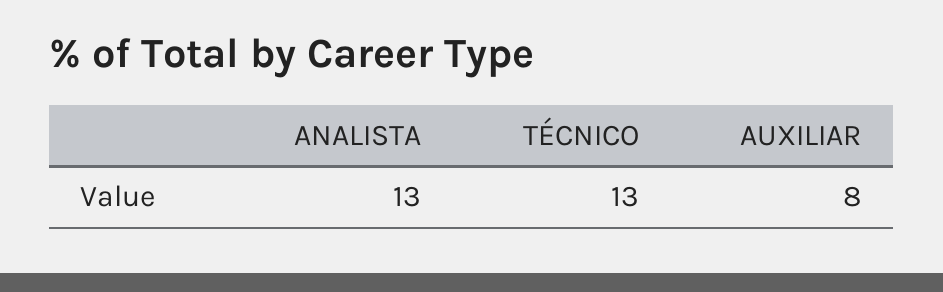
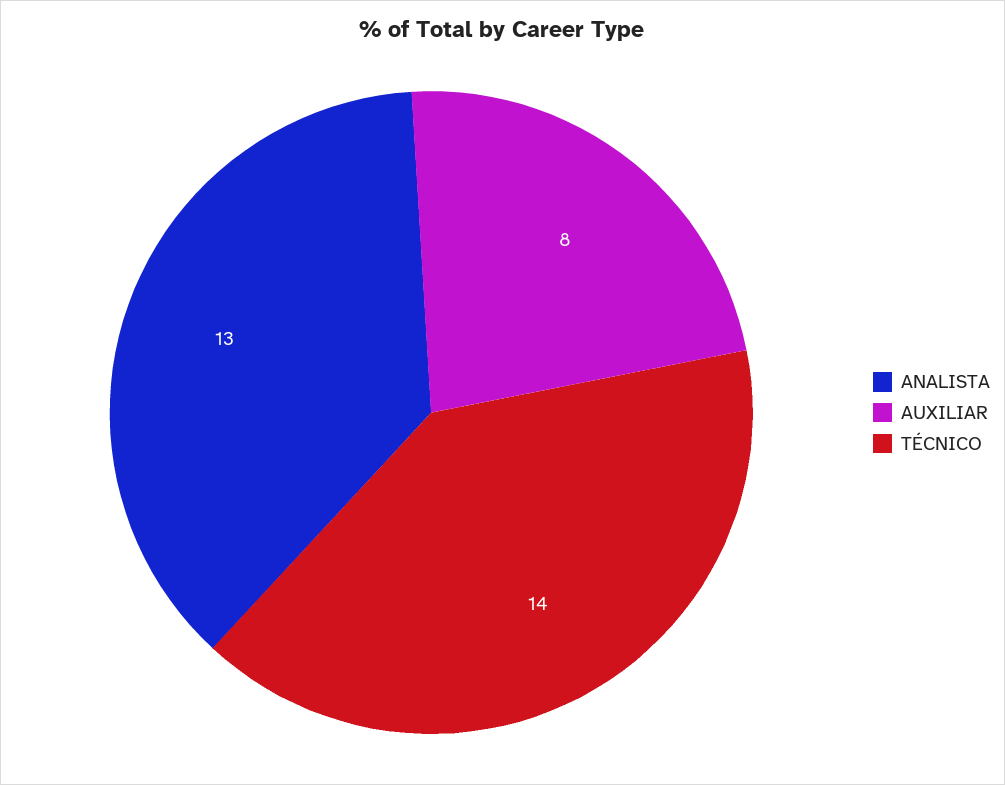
TÉCNICO: 13 -> 14

